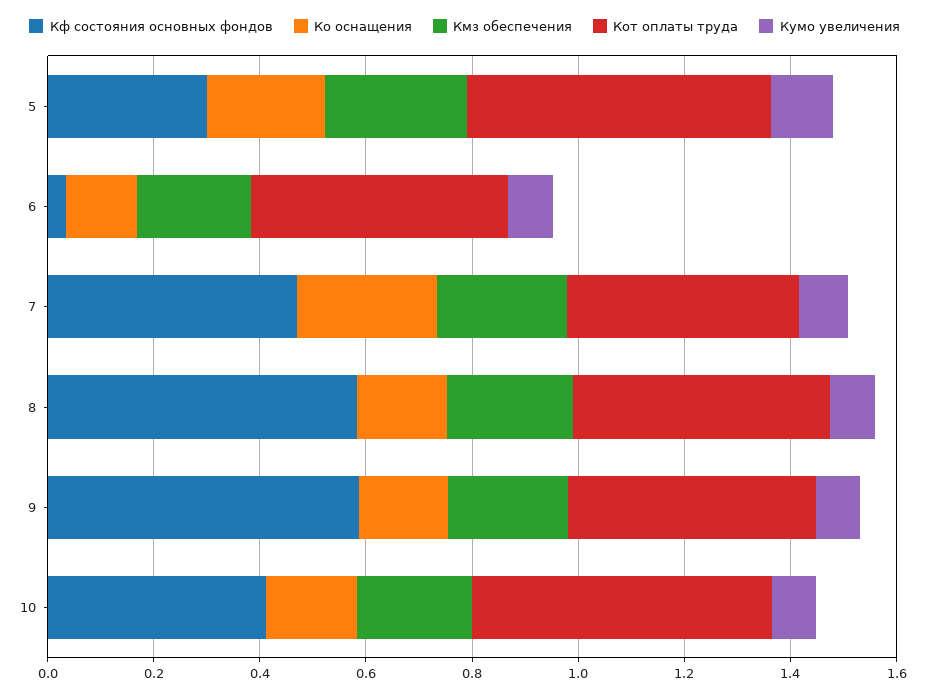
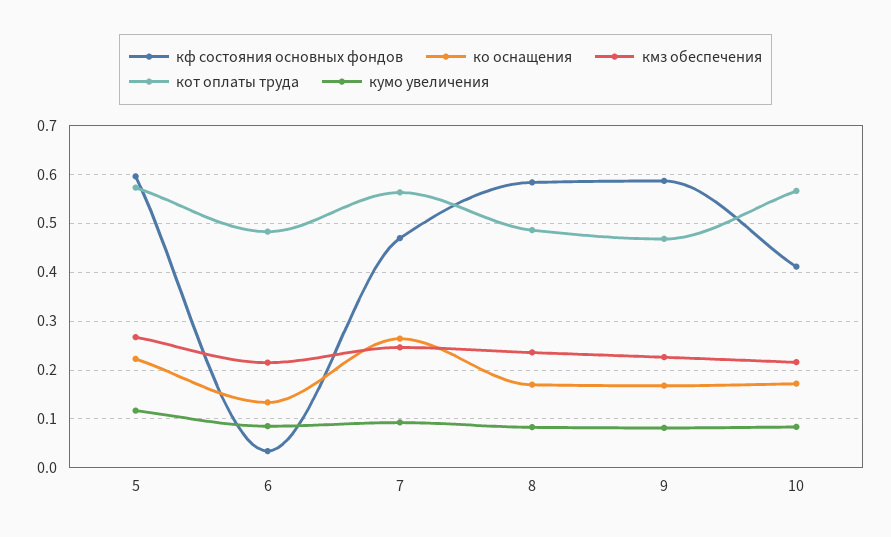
Кф состояния основных фондов, 5: 0.3 -> 0.6
Кот оплаты труда, 7: 0.45 -> 0.56

